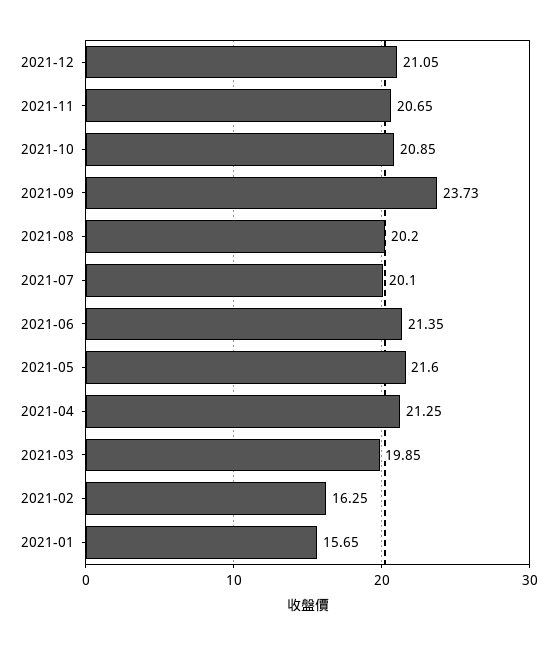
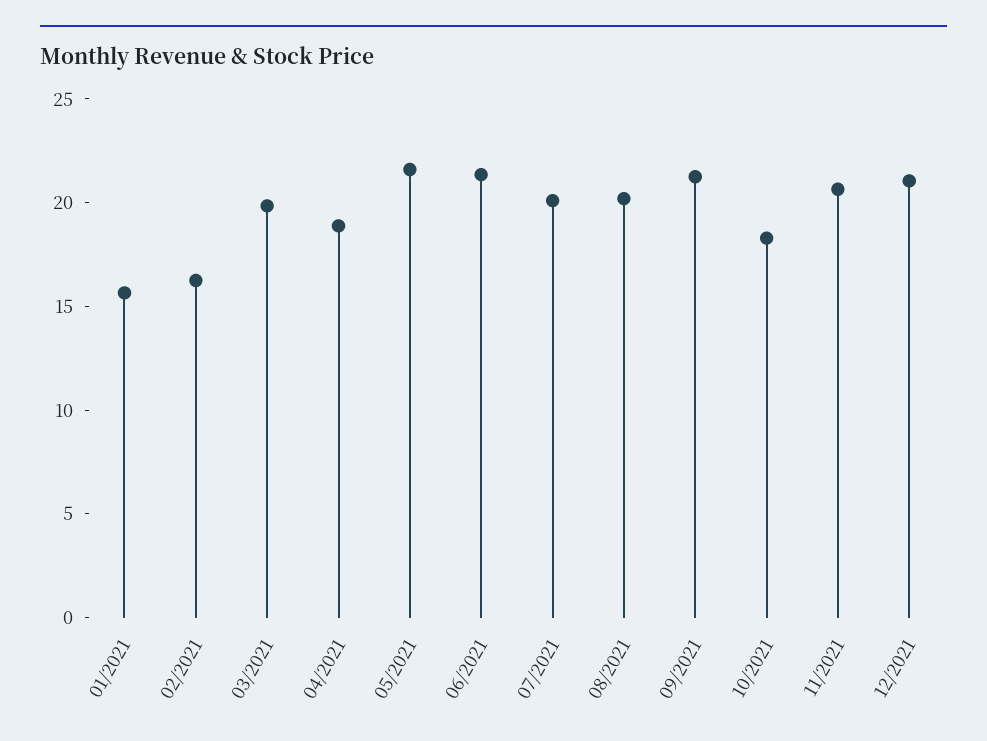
2021-10: 20.85 -> 18
2021-09: 23.73 -> 21
2021-04: 21.25 -> 19

